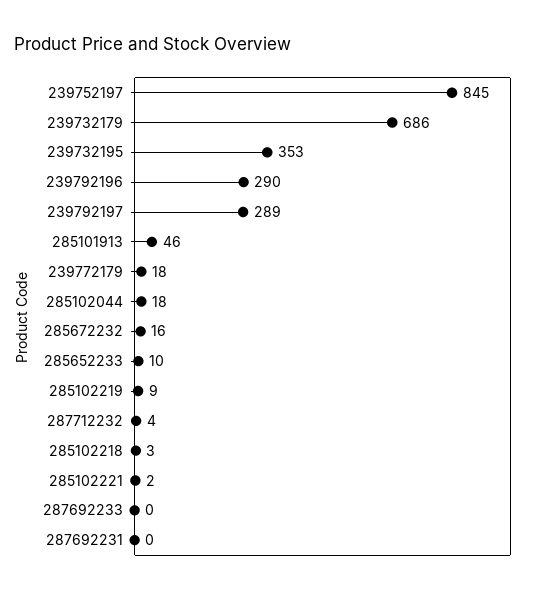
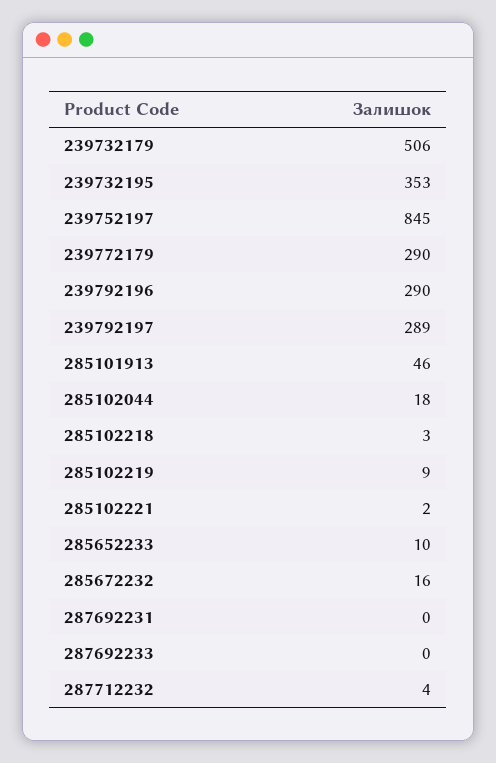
239732179: 686 -> 506
239772179: 18 -> 290

